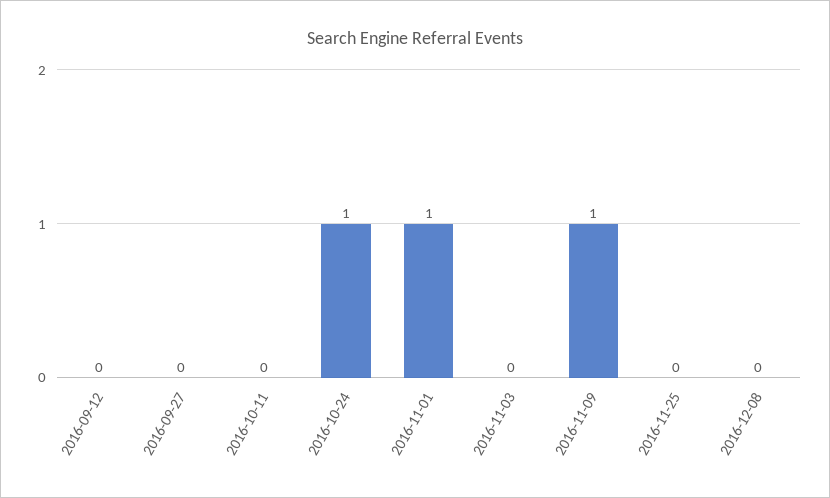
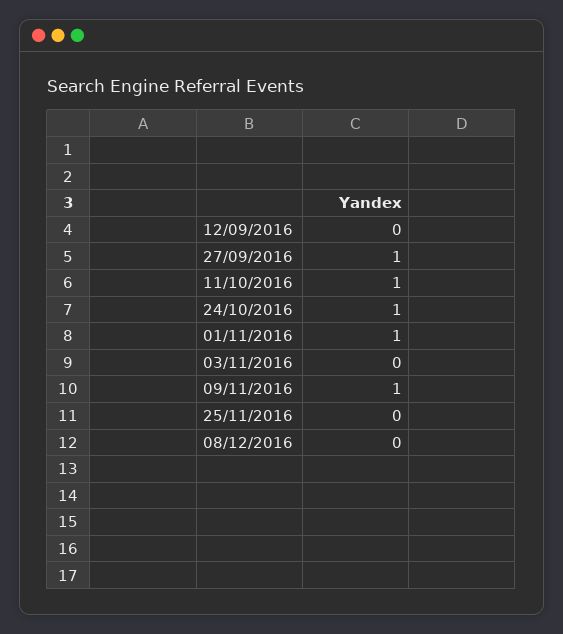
2016-09-27: 0 -> 1
2016-10-11: 0 -> 1

